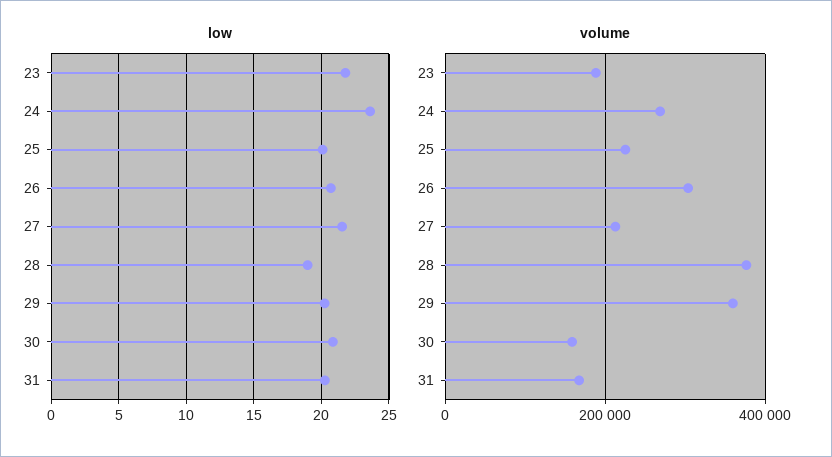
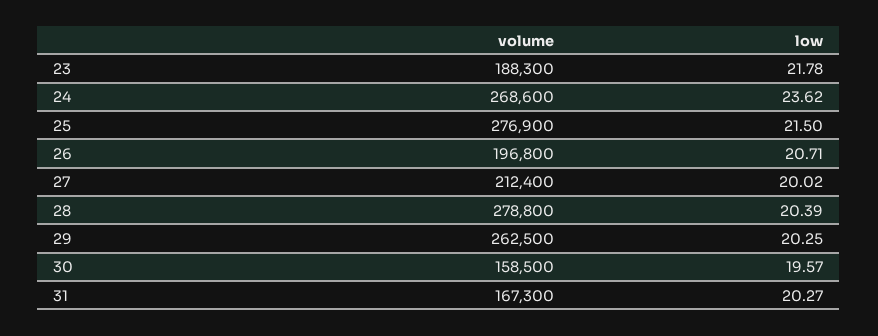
low, 25: 20 -> 21.5
low, 27: 21.5 -> 20.02
low, 28: 19 -> 20.39
low, 30: 21 -> 19.57
volume, 25: 220000 -> 276900
volume, 26: 300000 -> 196800
volume, 28: 380000 -> 278800
volume, 29: 360000 -> 262500

